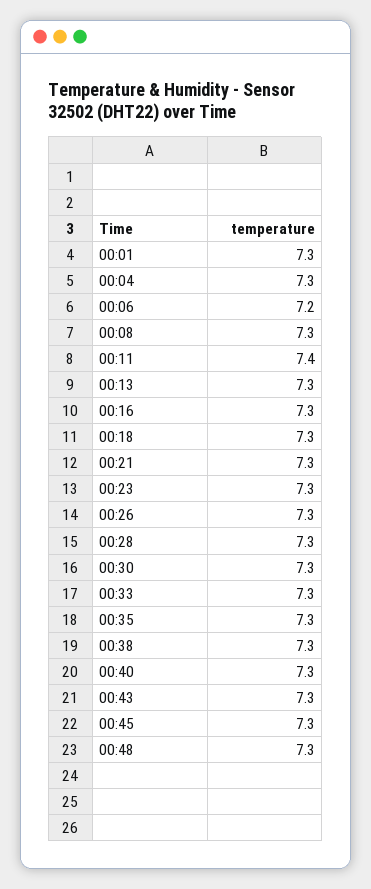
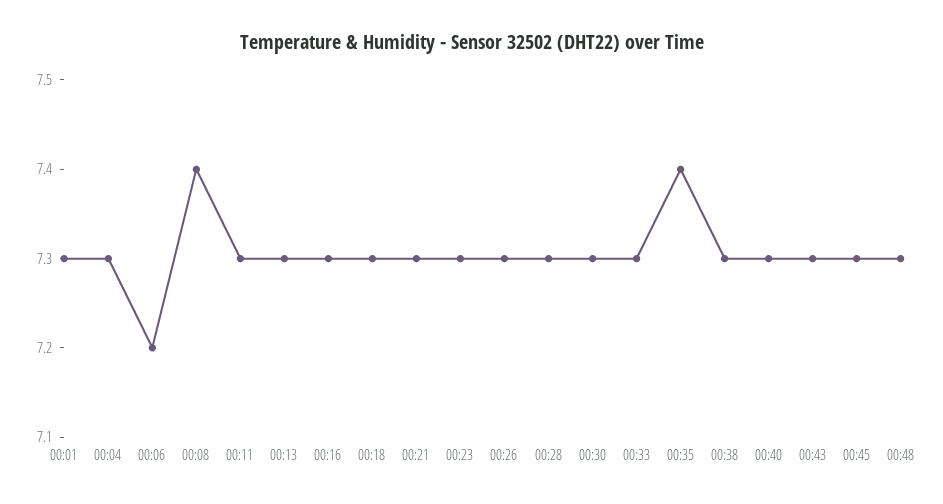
00:08: 7.3 -> 7.4
00:11: 7.4 -> 7.3
00:35: 7.3 -> 7.4

